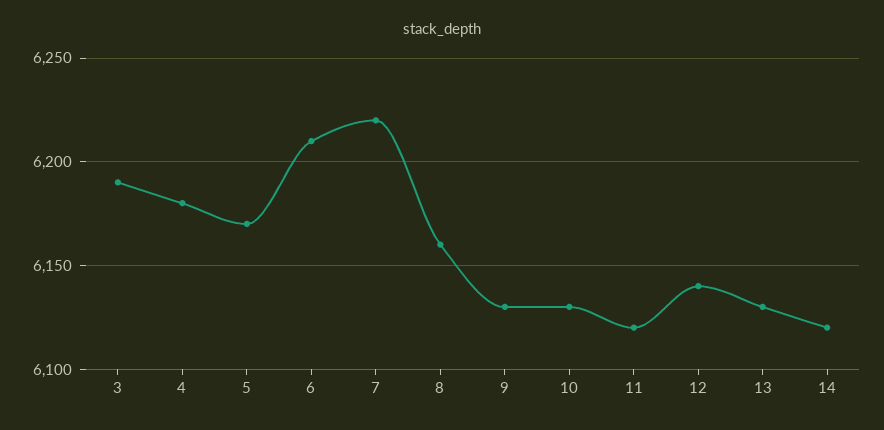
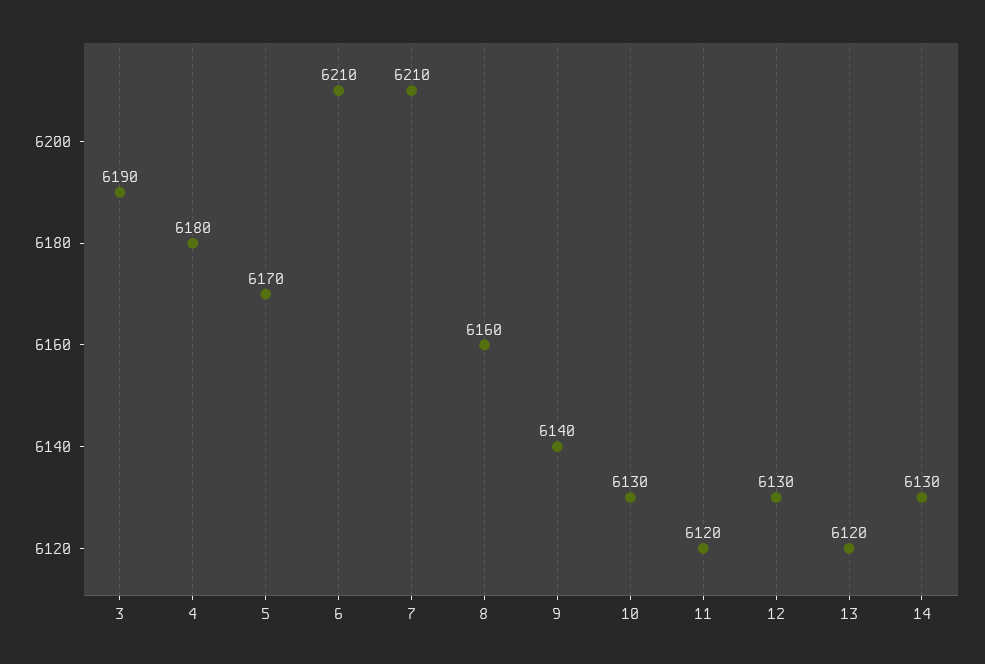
7: 6220 -> 6210
9: 6130 -> 6140
12: 6140 -> 6130
13: 6130 -> 6120
14: 6120 -> 6130

